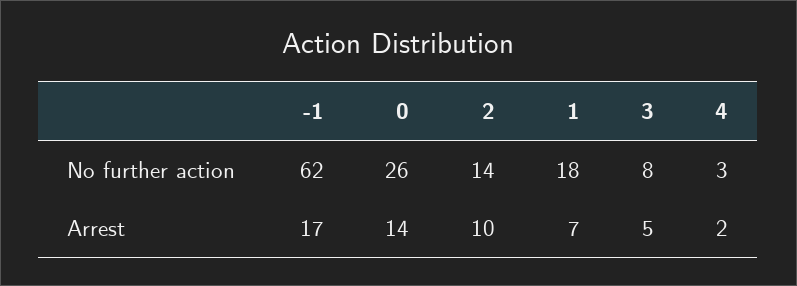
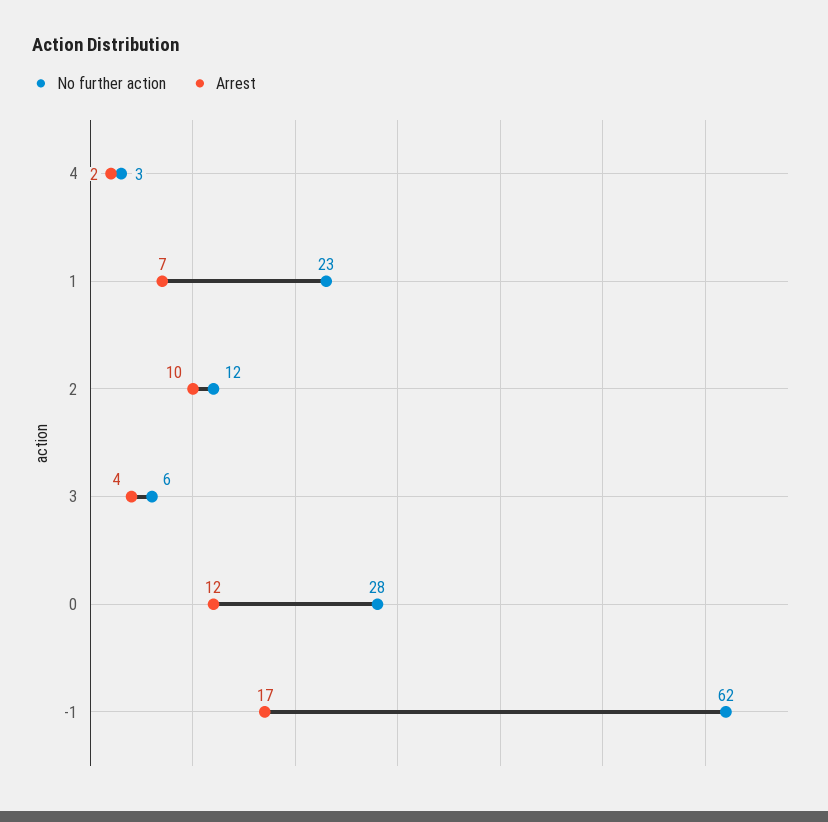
No further action, 0: 26 -> 28
No further action, 2: 14 -> 12
No further action, 1: 18 -> 23
No further action, 3: 8 -> 6
Arrest, 0: 14 -> 12
Arrest, 3: 5 -> 4

